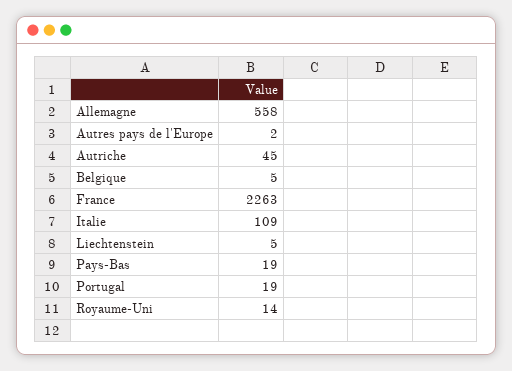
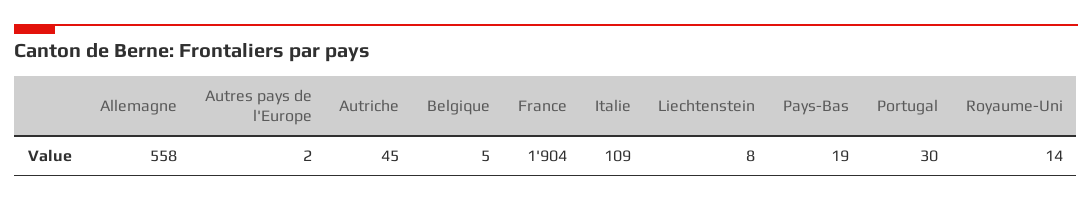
France: 2263 -> 1904
Liechtenstein: 5 -> 8
Portugal: 19 -> 30

